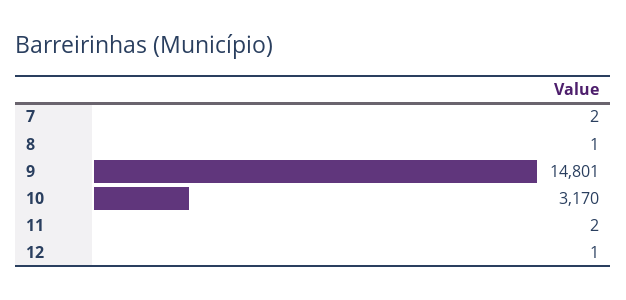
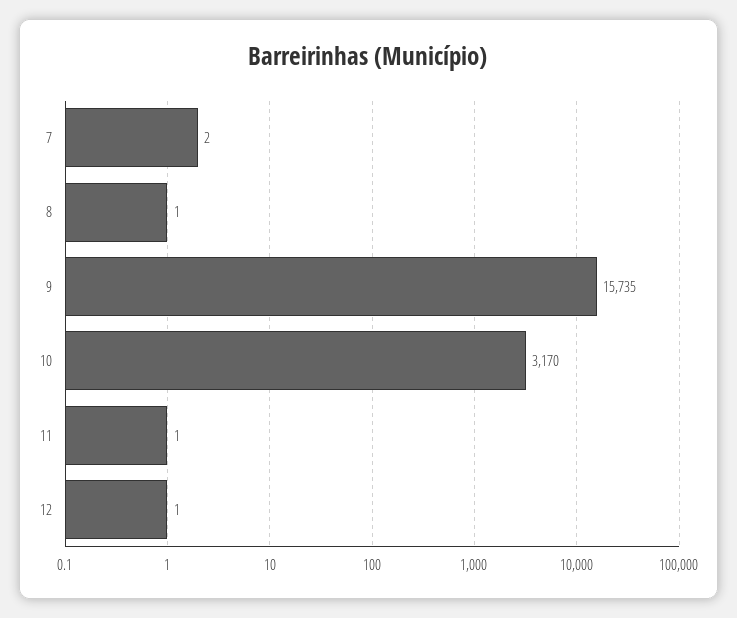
9: 14801 -> 15735
11: 2 -> 1

